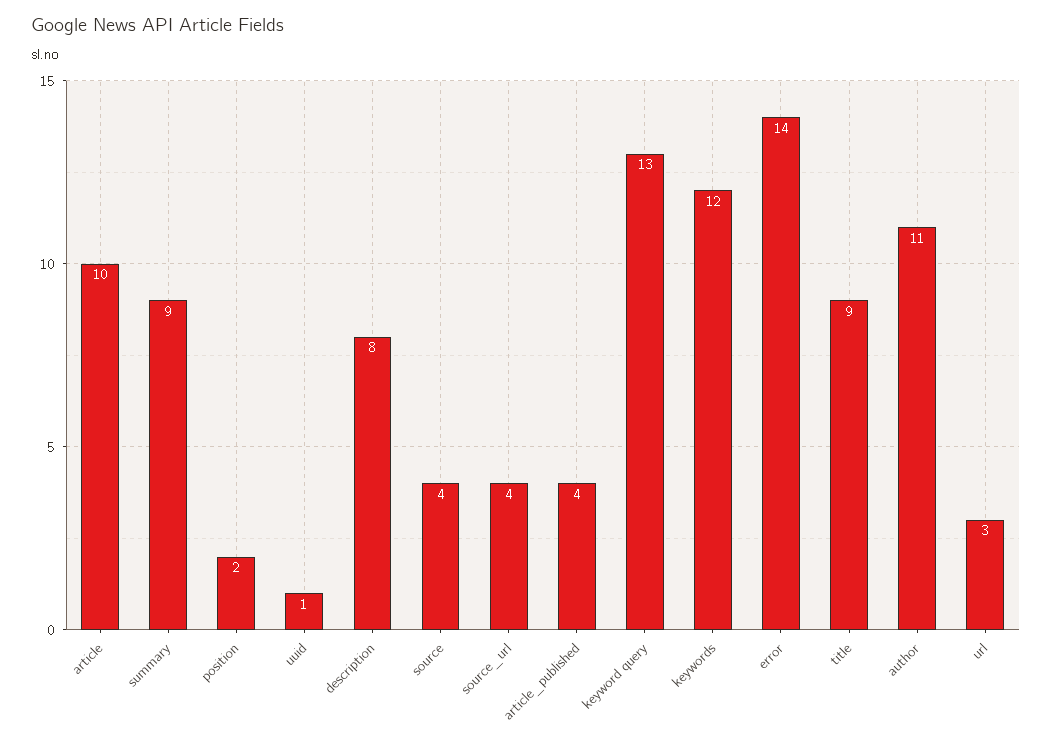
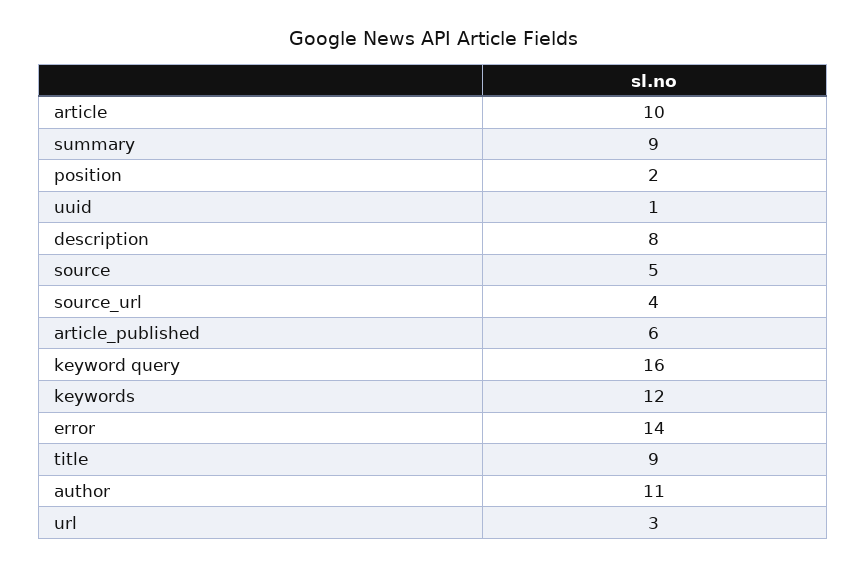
source: 4 -> 5
article_published: 4 -> 6
keyword query: 13 -> 16

